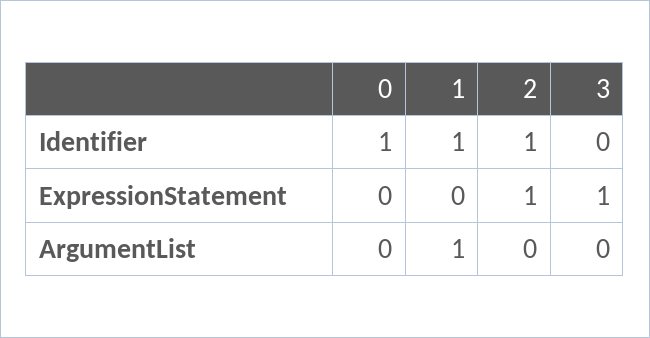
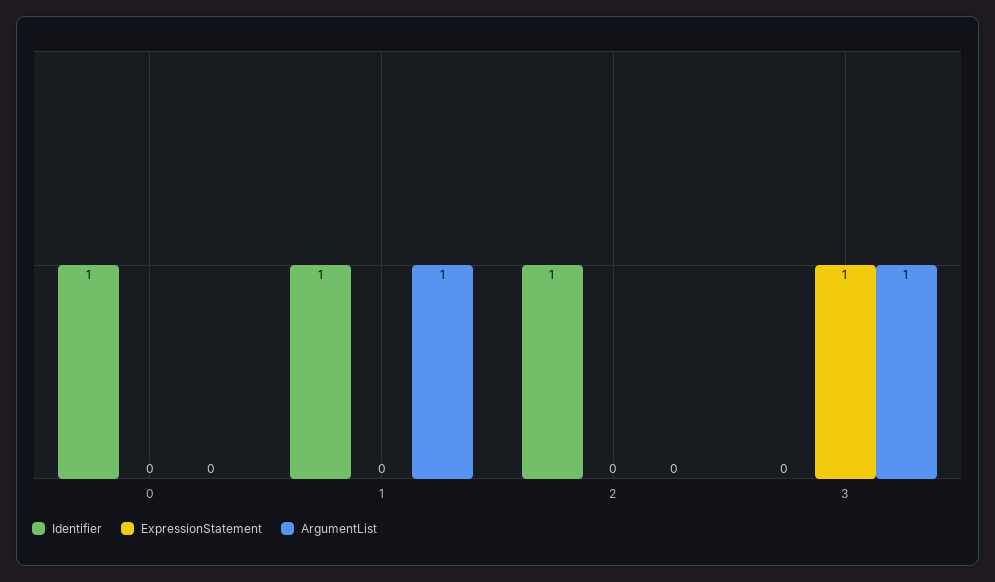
ExpressionStatement, 2: 1 -> 0
ArgumentList, 3: 0 -> 1

